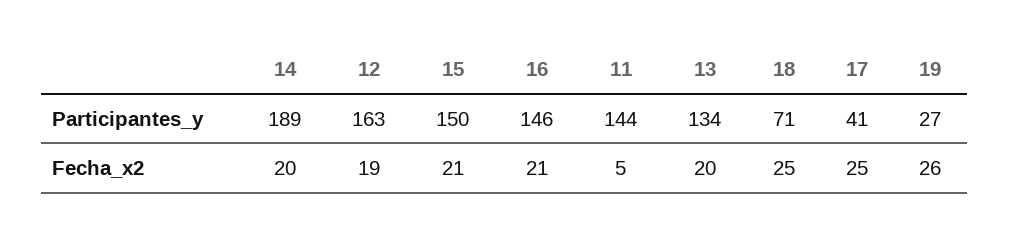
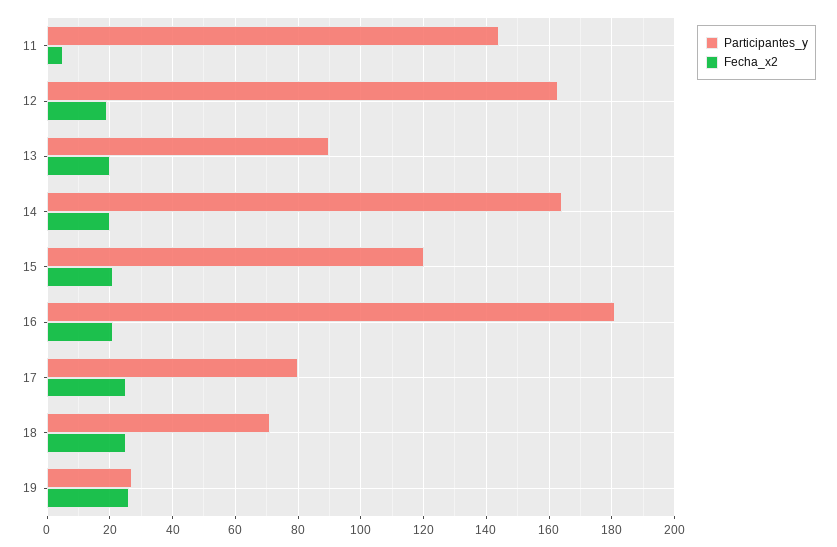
Participantes_y, 14: 189 -> 165
Participantes_y, 15: 150 -> 120
Participantes_y, 16: 146 -> 180
Participantes_y, 13: 134 -> 90
Participantes_y, 17: 41 -> 80

